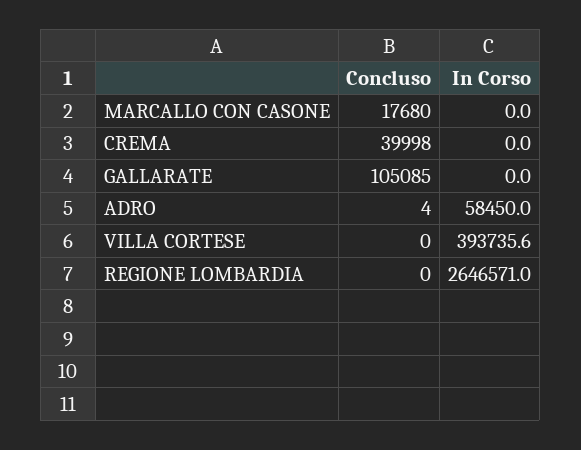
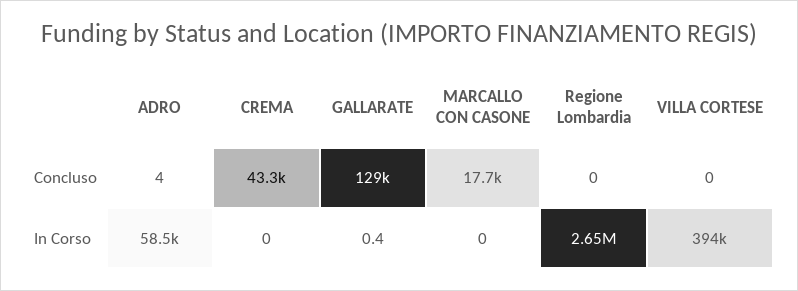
Concluso, CREMA: 39998 -> 43300
Concluso, GALLARATE: 105085 -> 129000
In Corso, GALLARATE: 0 -> 0.4

